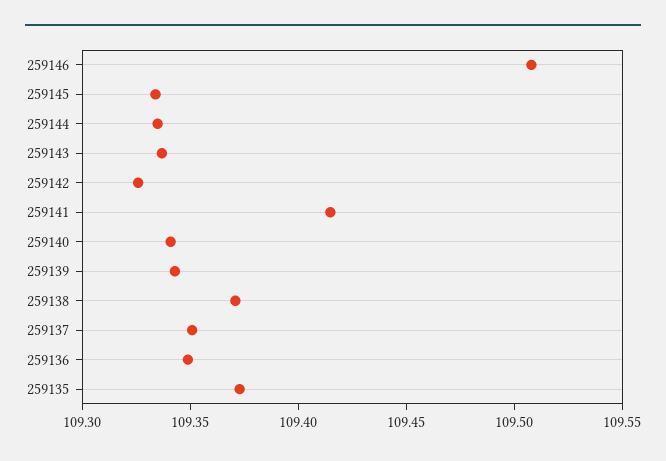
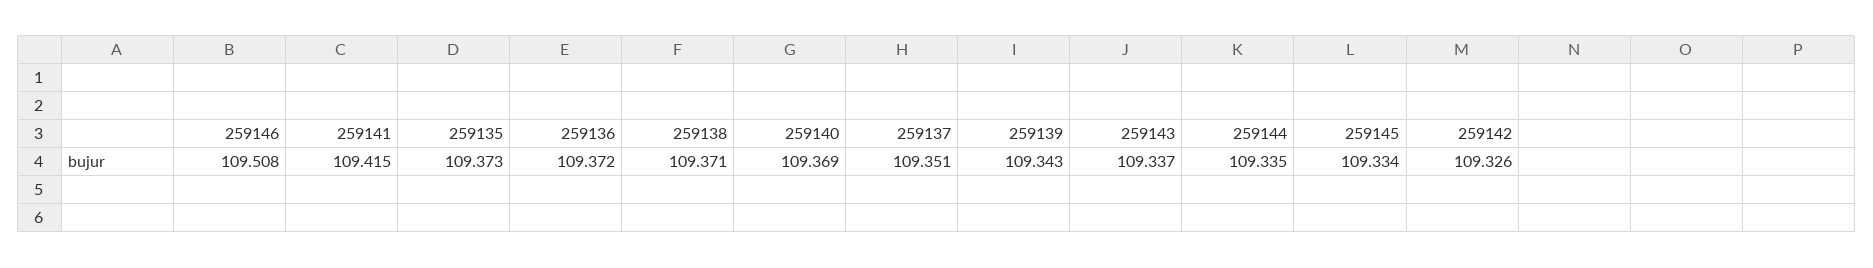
259140: 109.34 -> 109.369
259136: 109.35 -> 109.372

